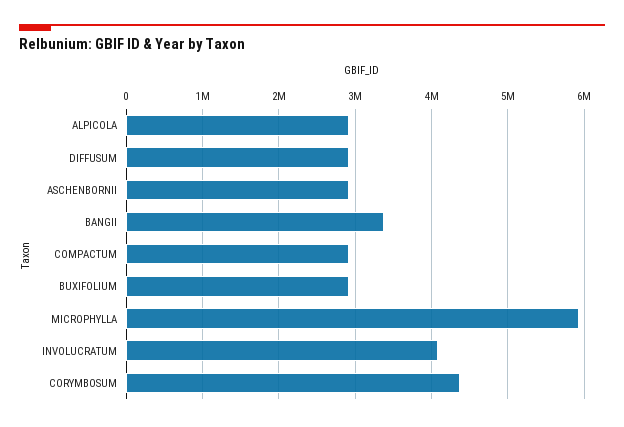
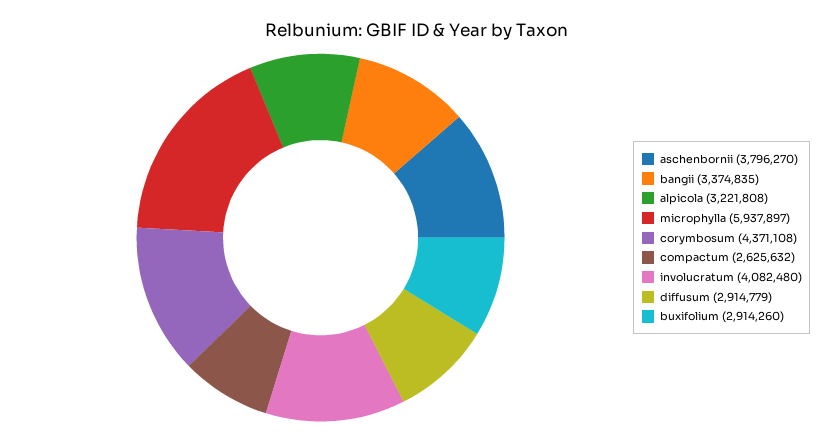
ALPICOLA: 2900000 -> 3221808
ASCHENBORNII: 2900000 -> 3796270
COMPACTUM: 2900000 -> 2625632

